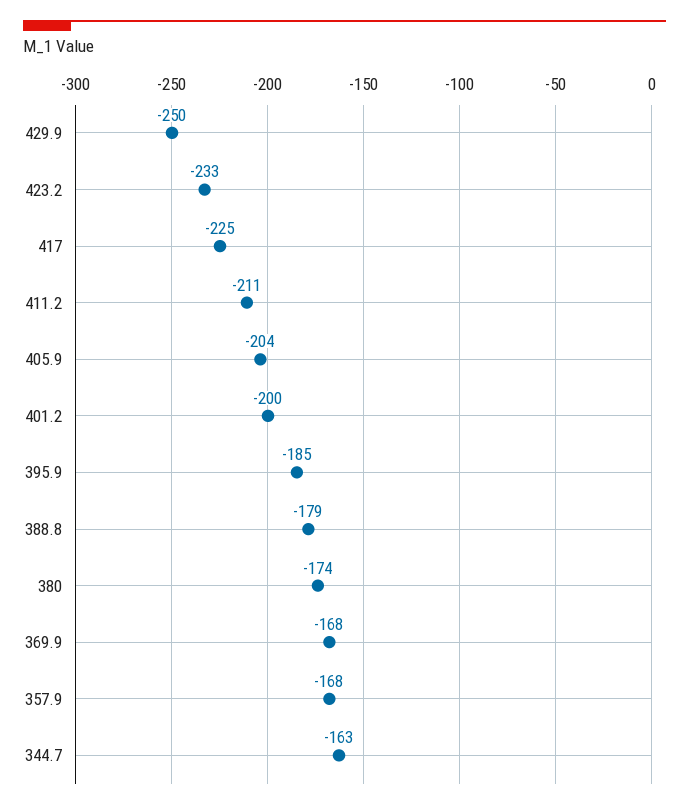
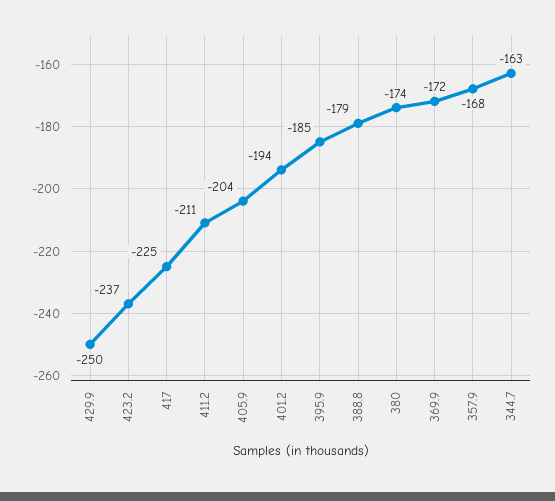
423.2: -233 -> -237
401.2: -200 -> -194
369.9: -168 -> -172

